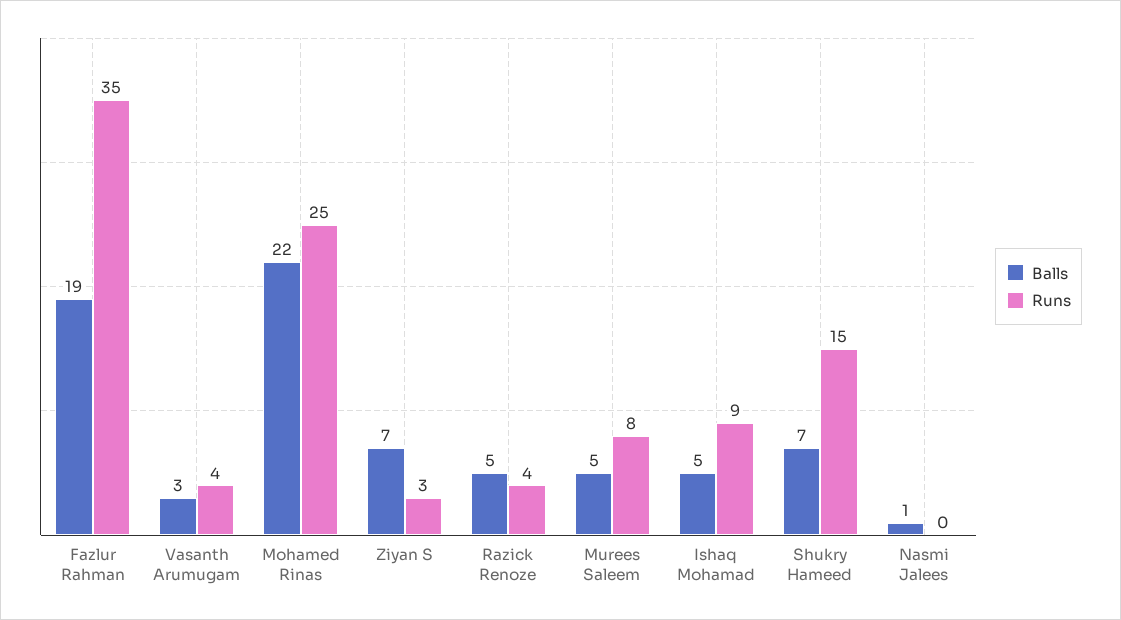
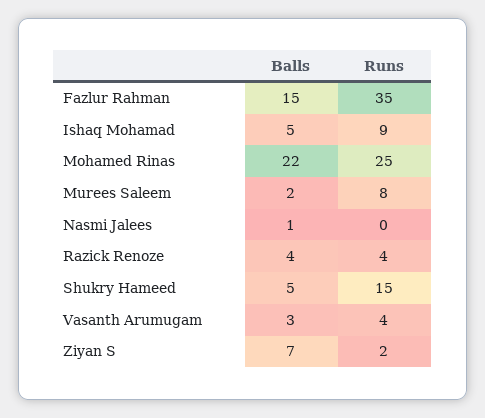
Balls, Fazlur Rahman: 19 -> 15
Runs, Ziyan S: 3 -> 2
Balls, Razick Renoze: 5 -> 4
Balls, Murees Saleem: 5 -> 2
Balls, Shukry Hameed: 7 -> 5

